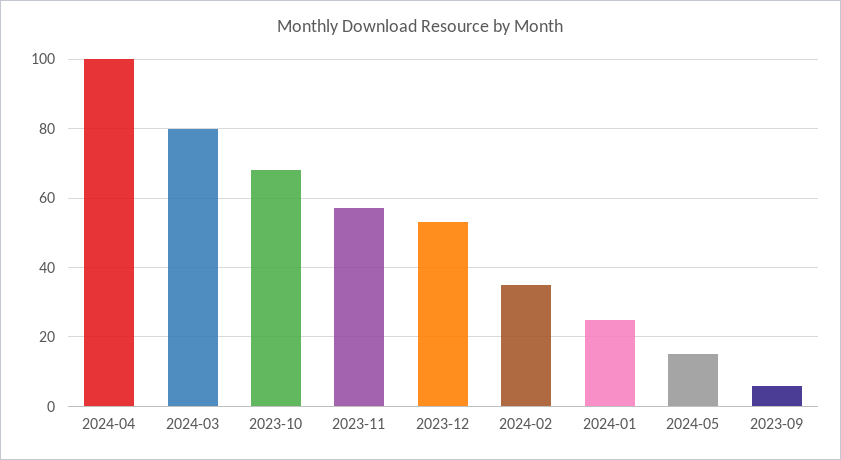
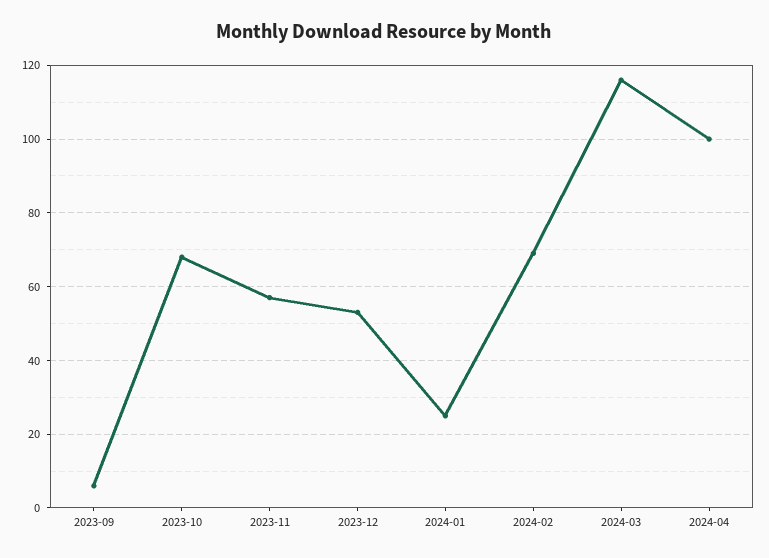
2024-03: 80 -> 115
2024-02: 35 -> 70
2024-05: 15 -> none

